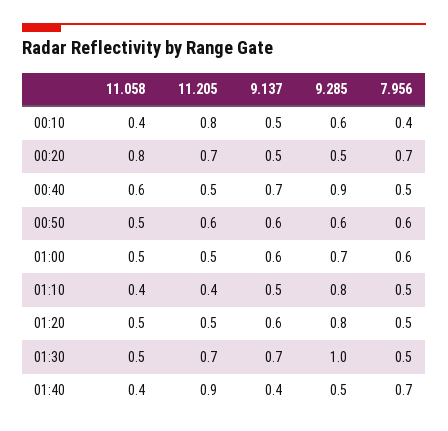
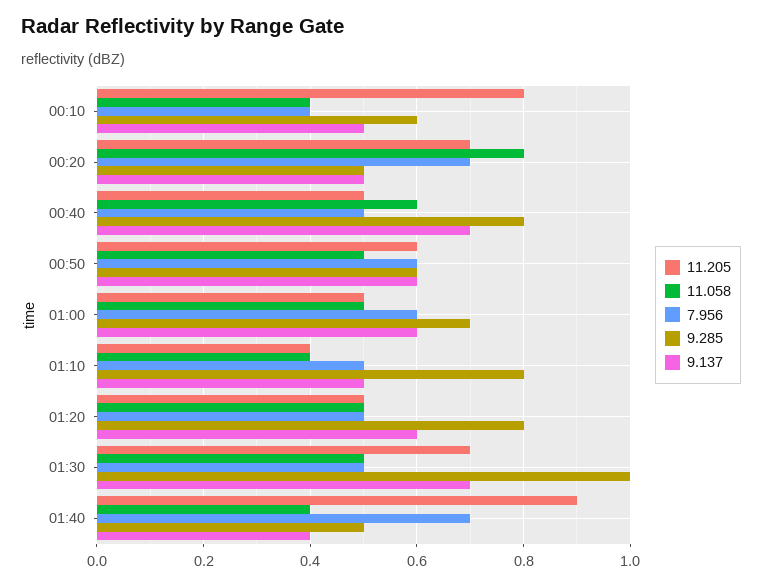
9.285, 00:40: 0.9 -> 0.8

